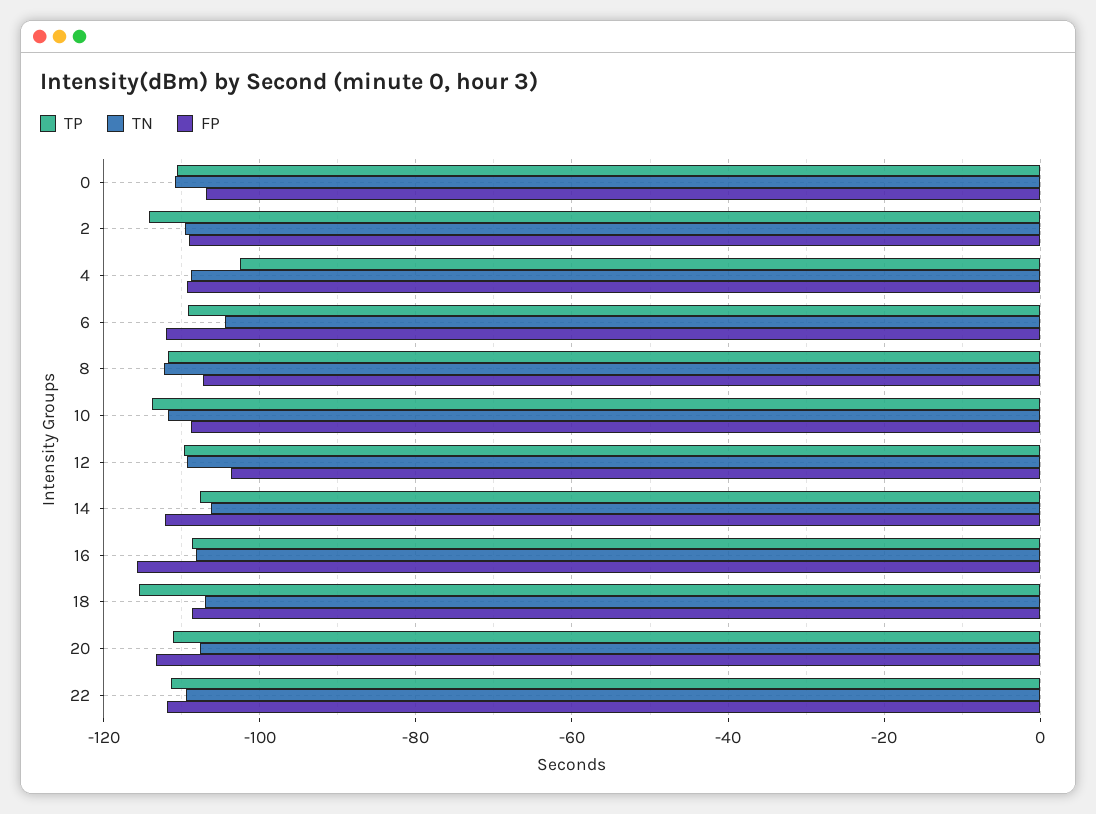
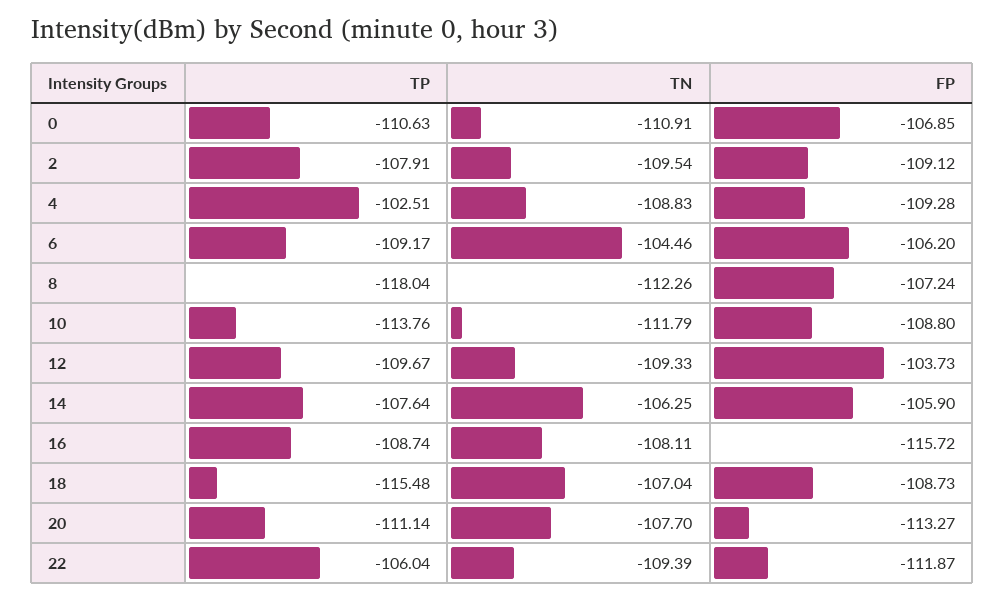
TP, 2: -114 -> -107.91
FP, 6: -112 -> -106.2
TP, 8: -112 -> -118.04
FP, 14: -112 -> -105.9
TP, 22: -112 -> -106.04

